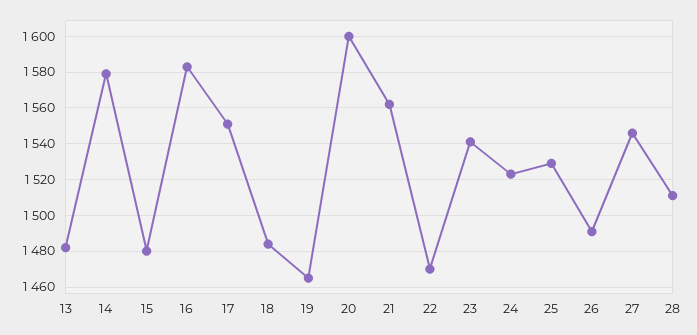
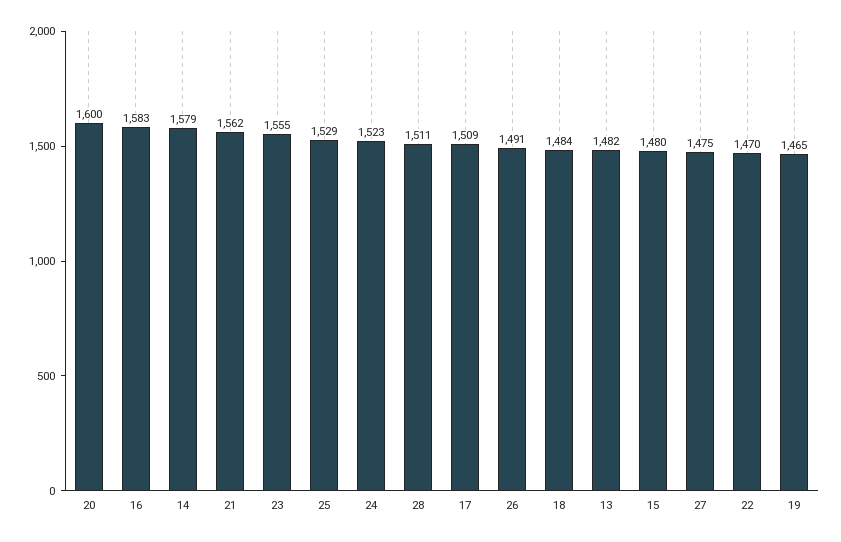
17: 1550 -> 1509
23: 1540 -> 1555
27: 1545 -> 1475

